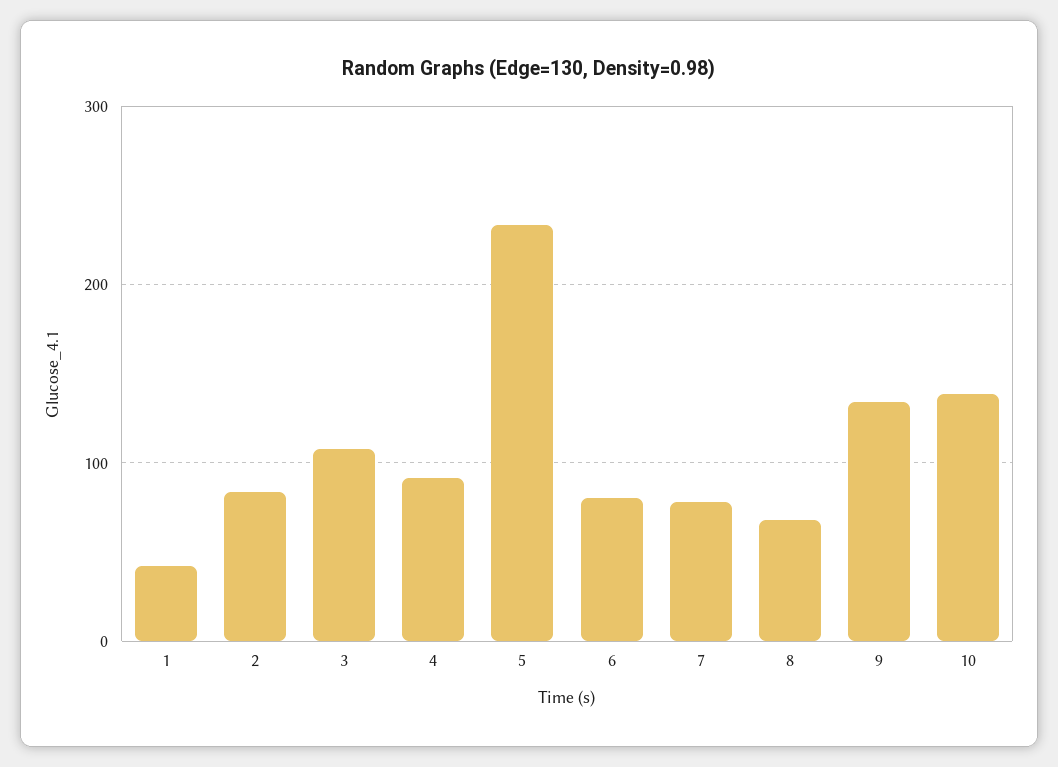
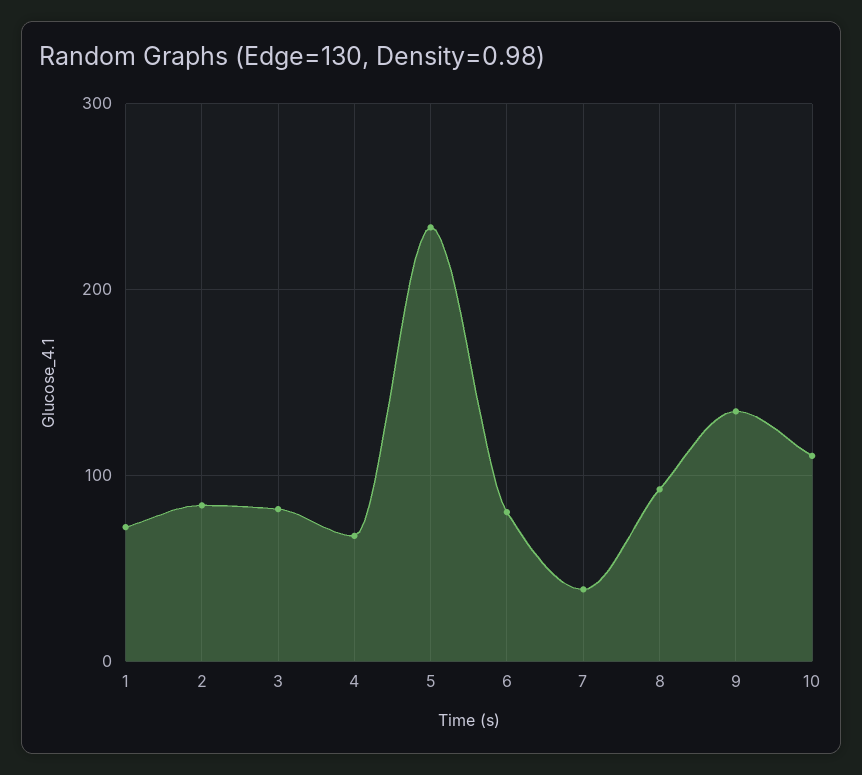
1: 40 -> 70
3: 110 -> 80
4: 90 -> 70
7: 80 -> 40
8: 70 -> 90
10: 140 -> 110

